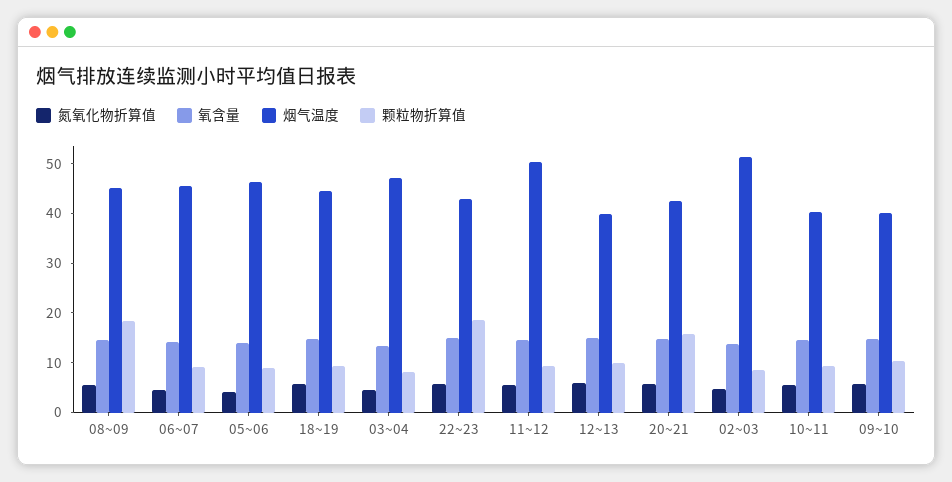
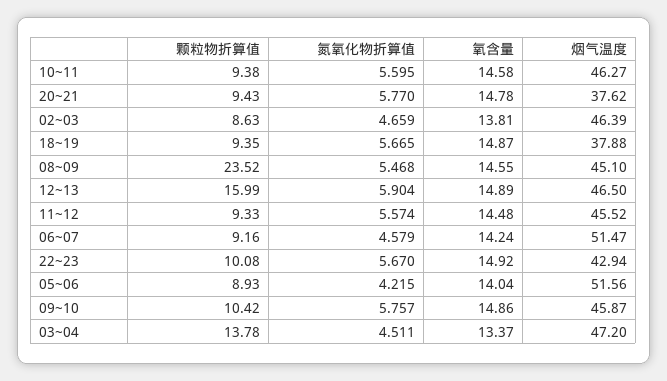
颗粒物折算值, 08~09: 18 -> 23.52
烟气温度, 06~07: 46 -> 51.47
烟气温度, 05~06: 46 -> 51.56
烟气温度, 18~19: 44 -> 37.88
颗粒物折算值, 03~04: 8 -> 13.78
颗粒物折算值, 22~23: 18 -> 10.08
烟气温度, 11~12: 50 -> 45.52
烟气温度, 12~13: 40 -> 46.5
颗粒物折算值, 12~13: 10 -> 15.99
烟气温度, 20~21: 42 -> 37.62
颗粒物折算值, 20~21: 16 -> 9.43
烟气温度, 02~03: 52 -> 46.39
烟气温度, 10~11: 40 -> 46.27
烟气温度, 09~10: 40 -> 45.87

